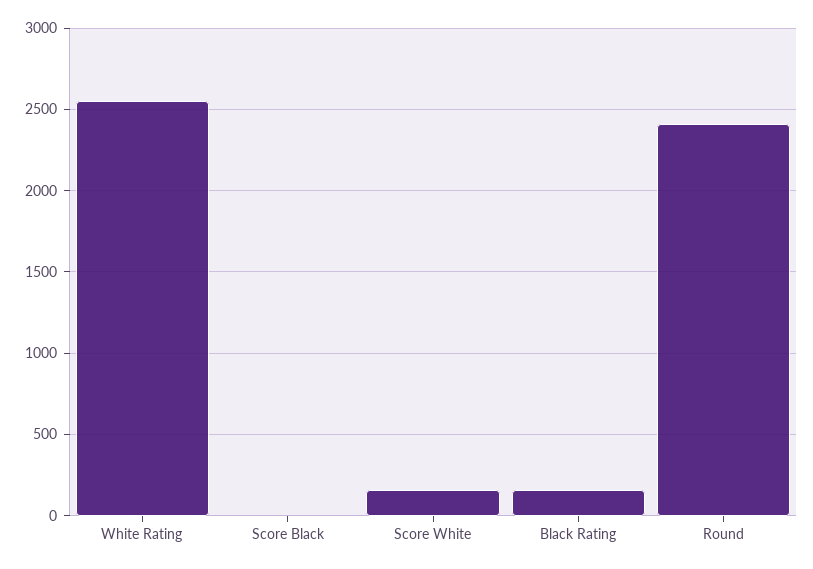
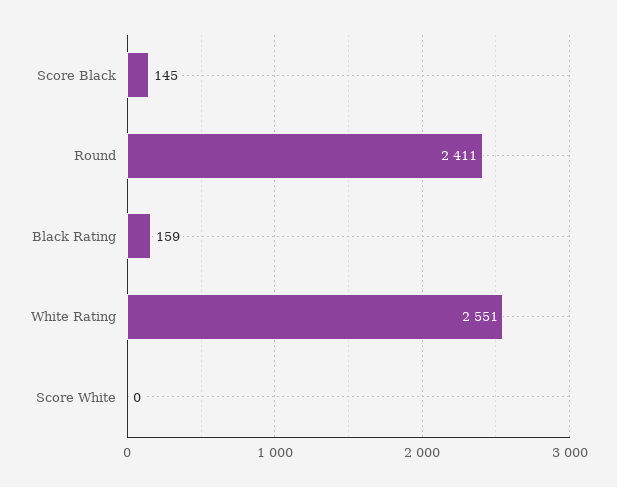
Score Black: 0 -> 145
Score White: 150 -> 0

